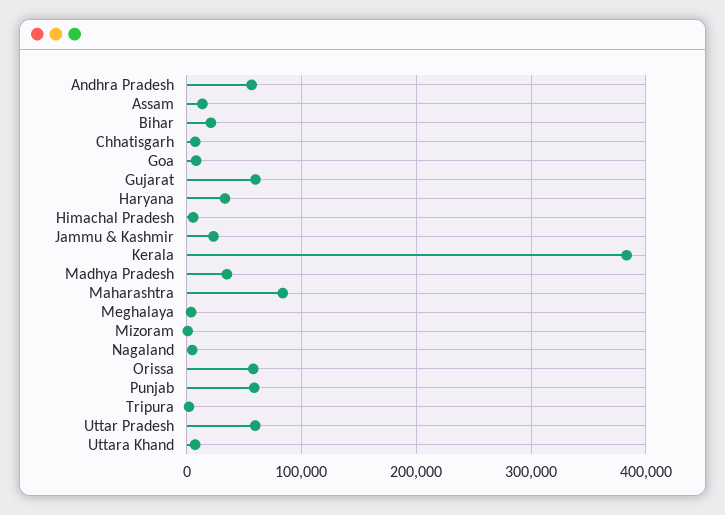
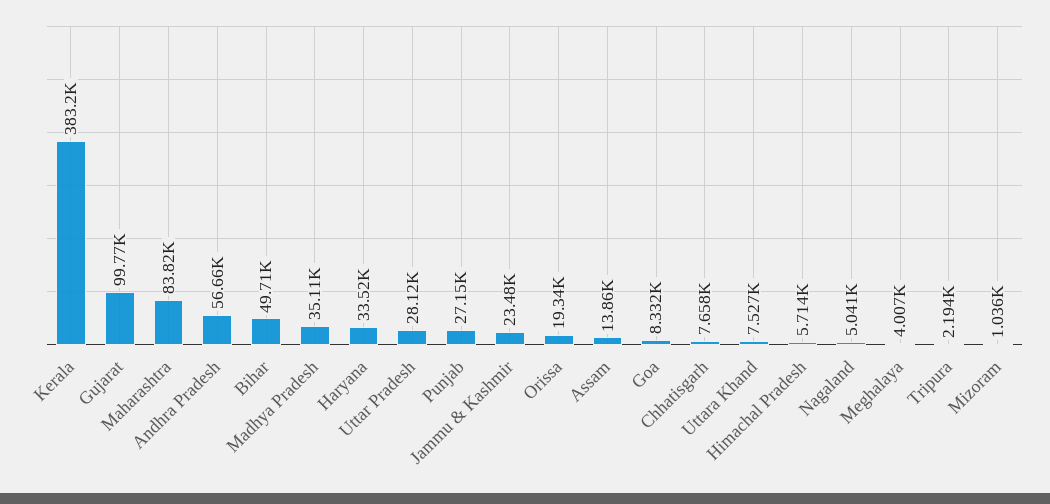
Bihar: 20000 -> 49710
Gujarat: 60000 -> 99770
Orissa: 60000 -> 19340
Punjab: 60000 -> 27150
Uttar Pradesh: 60000 -> 28120

